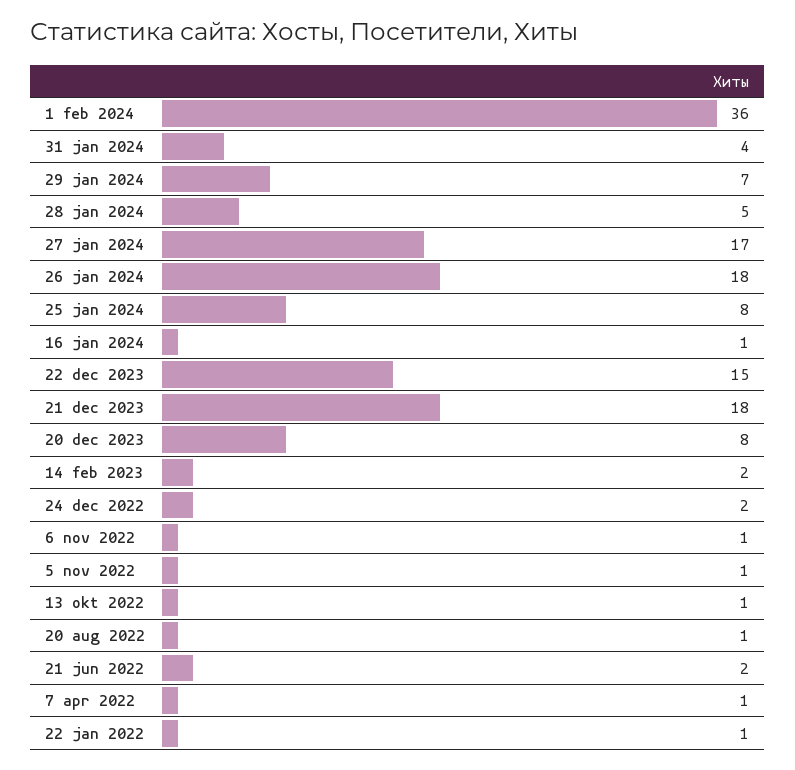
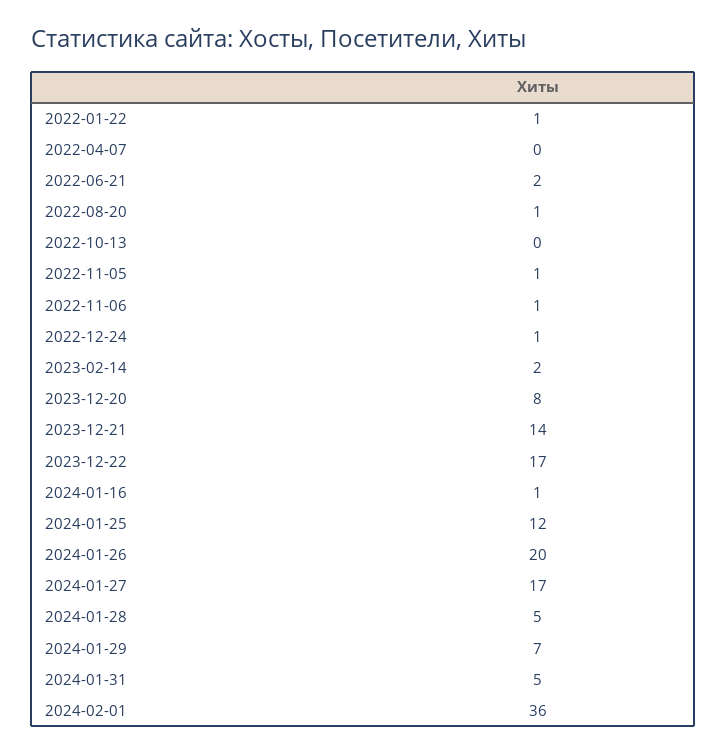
31 jan 2024: 4 -> 5
26 jan 2024: 18 -> 20
25 jan 2024: 8 -> 12
22 dec 2023: 15 -> 17
21 dec 2023: 18 -> 14
24 dec 2022: 2 -> 1
13 okt 2022: 1 -> 0
7 apr 2022: 1 -> 0

